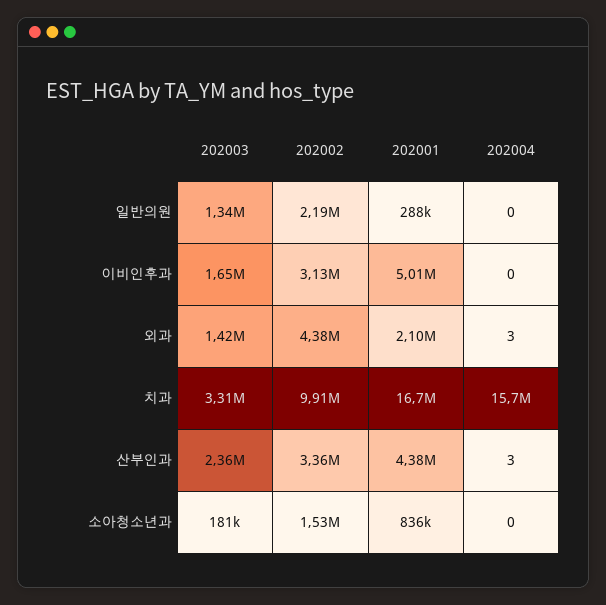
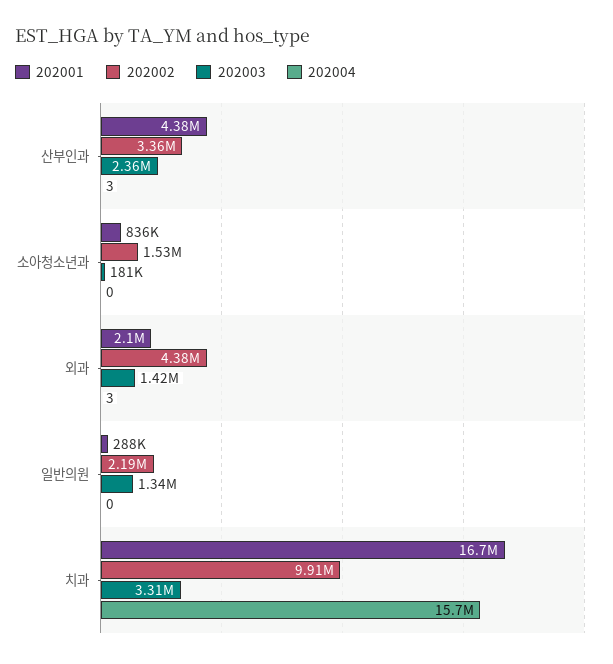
202003, 이비인후과: 1650000 -> none
202002, 이비인후과: 3130000 -> none
202001, 이비인후과: 5010000 -> none
202004, 이비인후과: 0 -> none

